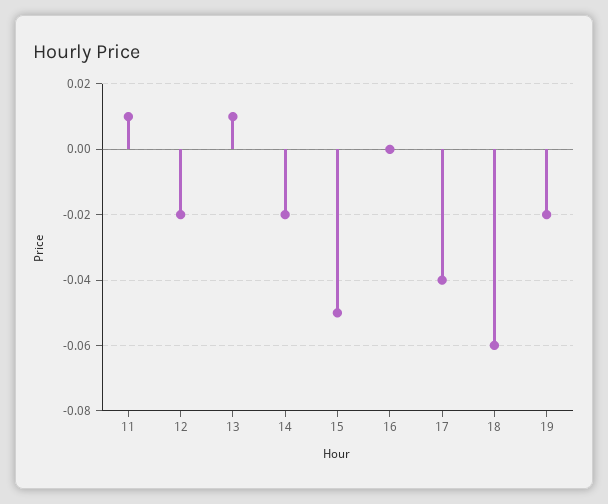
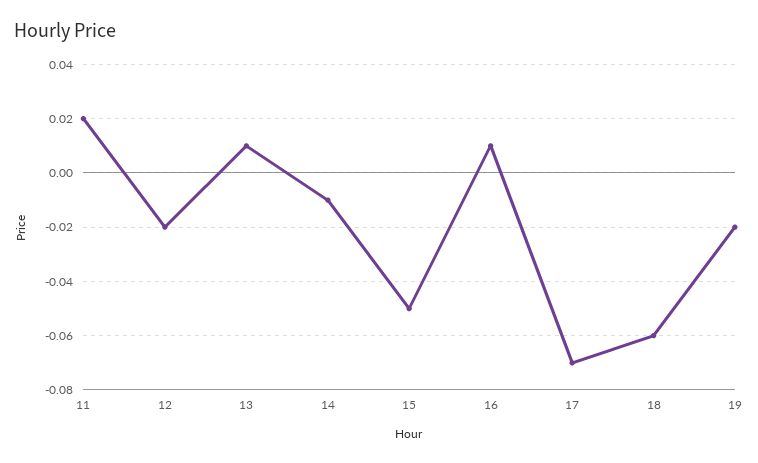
11: 0.01 -> 0.02
14: -0.02 -> -0.01
16: 0 -> 0.01
17: -0.04 -> -0.07

